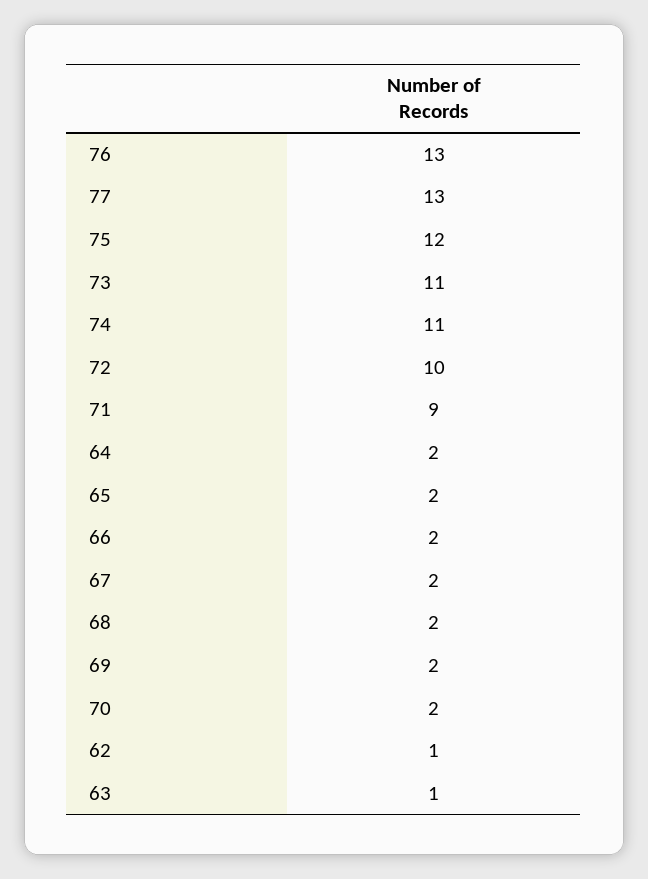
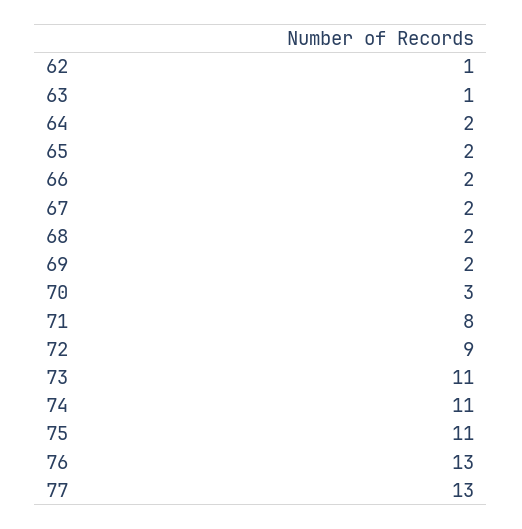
75: 12 -> 11
72: 10 -> 9
71: 9 -> 8
70: 2 -> 3

